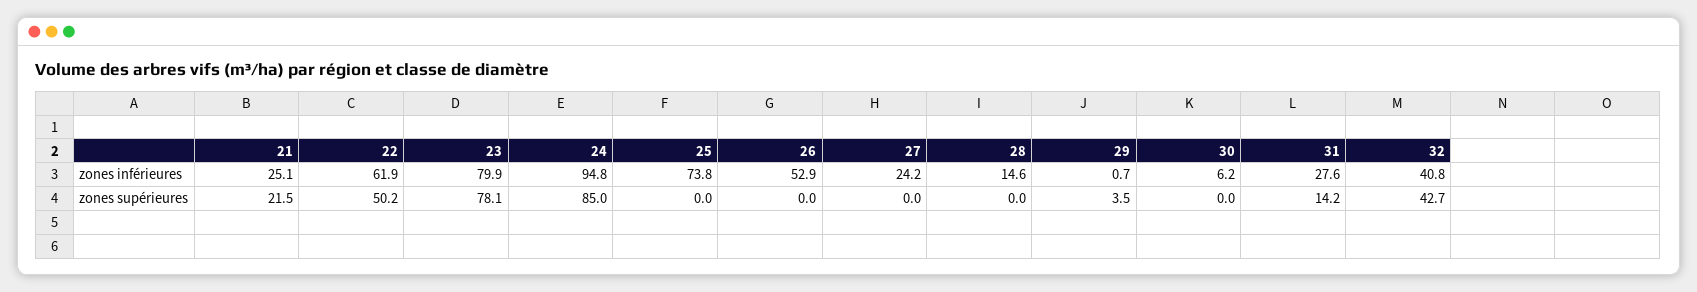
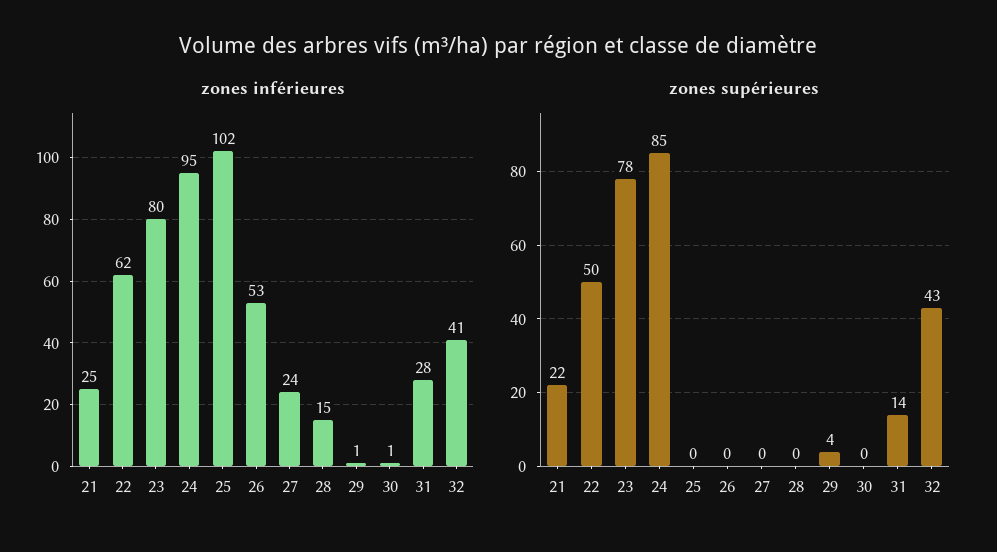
zones inférieures, 25: 73.8 -> 102
zones inférieures, 30: 6.2 -> 1

